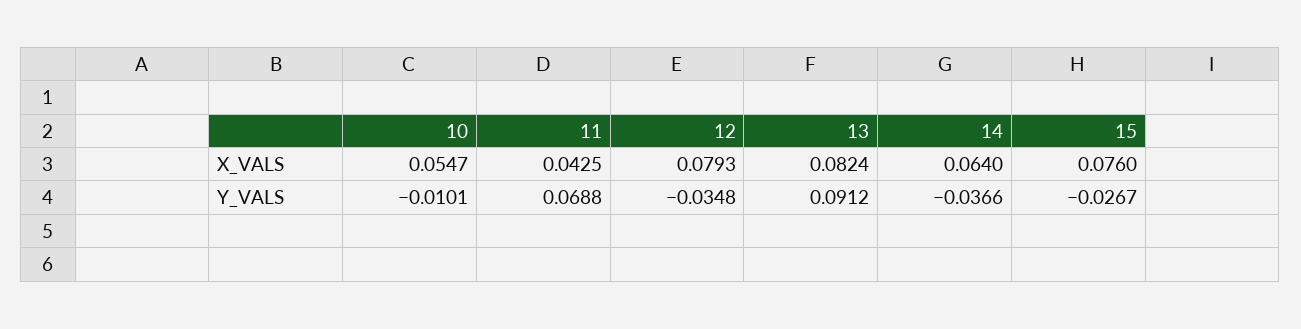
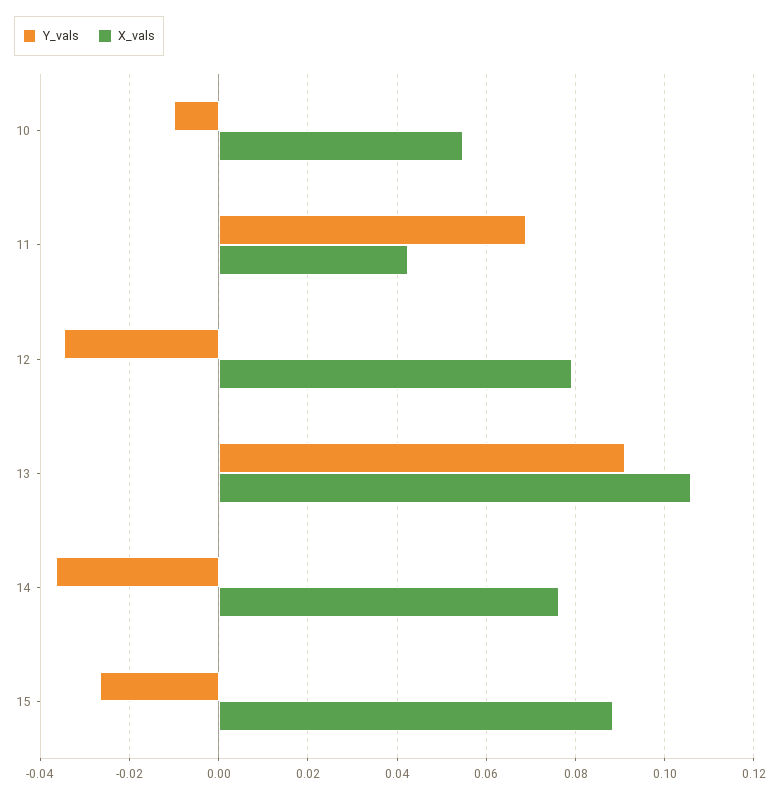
X_VALS, 13: 0.0824 -> 0.106
X_VALS, 14: 0.064 -> 0.076
X_VALS, 15: 0.076 -> 0.088

